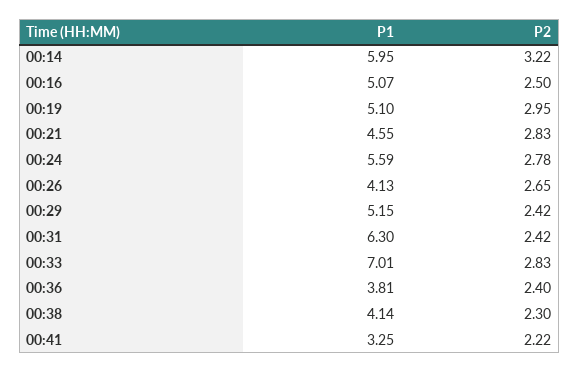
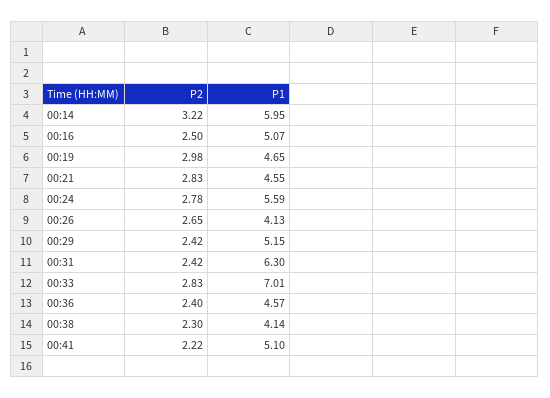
P1, 00:19: 5.1 -> 4.65
P2, 00:19: 2.95 -> 2.98
P1, 00:36: 3.81 -> 4.57
P1, 00:41: 3.25 -> 5.1

